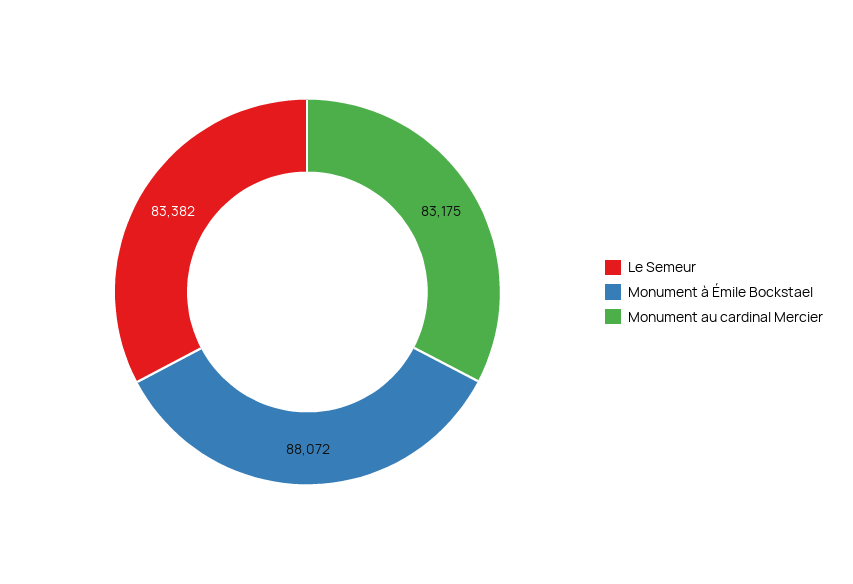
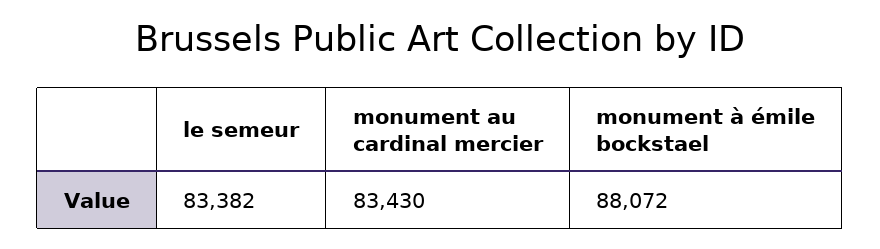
Monument au cardinal Mercier: 83175 -> 83430

